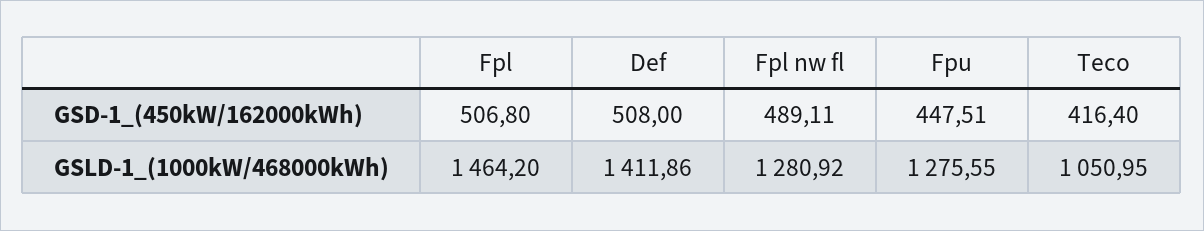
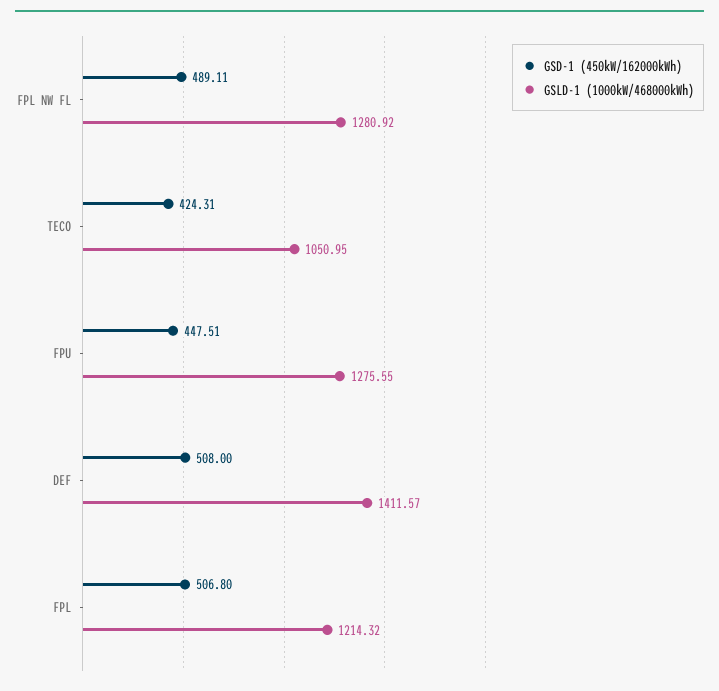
GSD-1_(450kW/162000kWh), Teco: 416.4 -> 424.31
GSLD-1_(1000kW/468000kWh), Fpl: 1464.2 -> 1214.32
GSLD-1_(1000kW/468000kWh), Def: 1411.86 -> 1411.57

